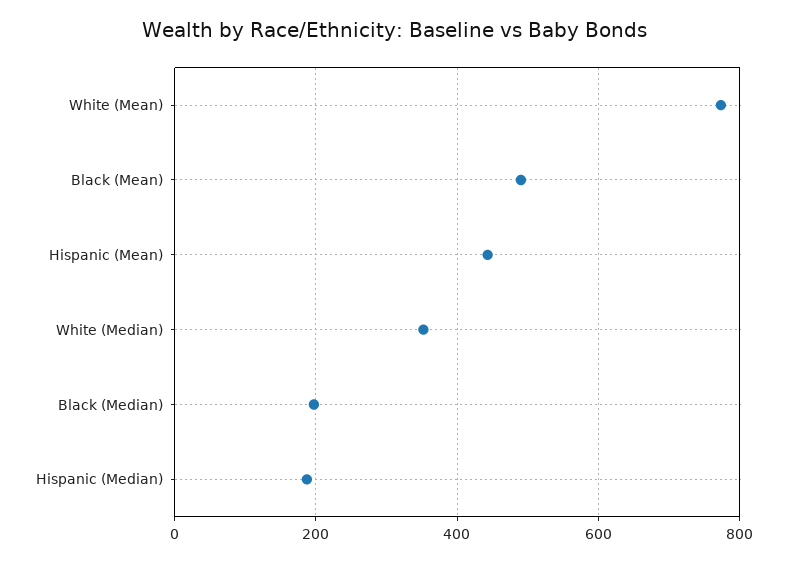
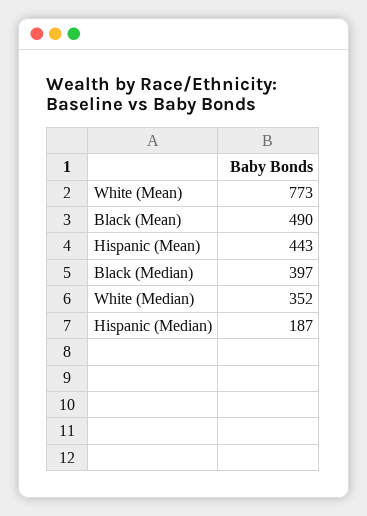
Black (Median): 200 -> 397

